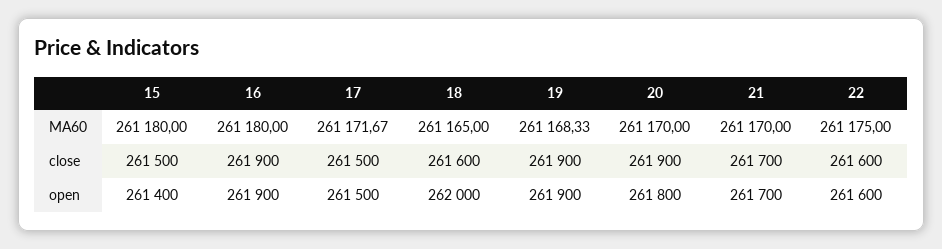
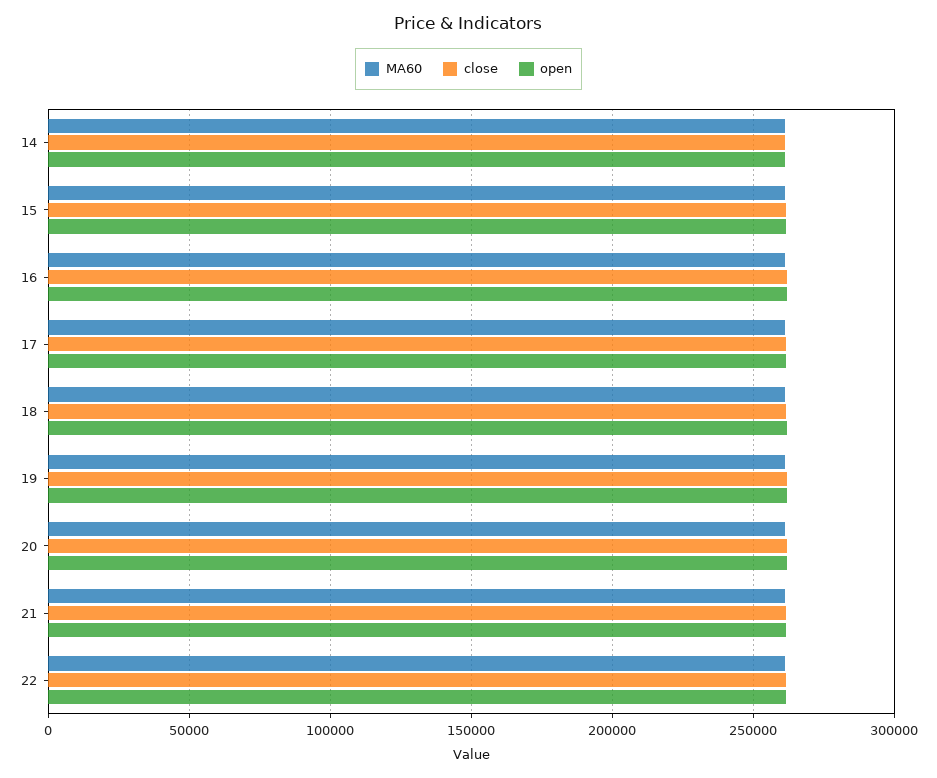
MA60, 14: none -> 260000
close, 14: none -> 260000
open, 14: none -> 260000

